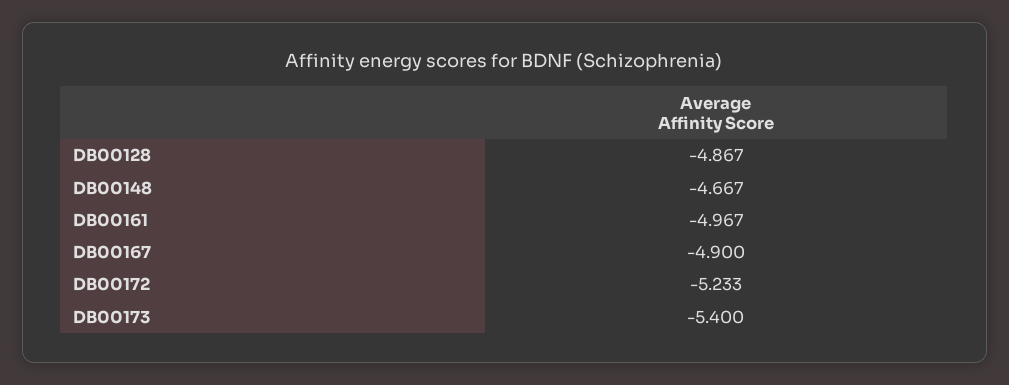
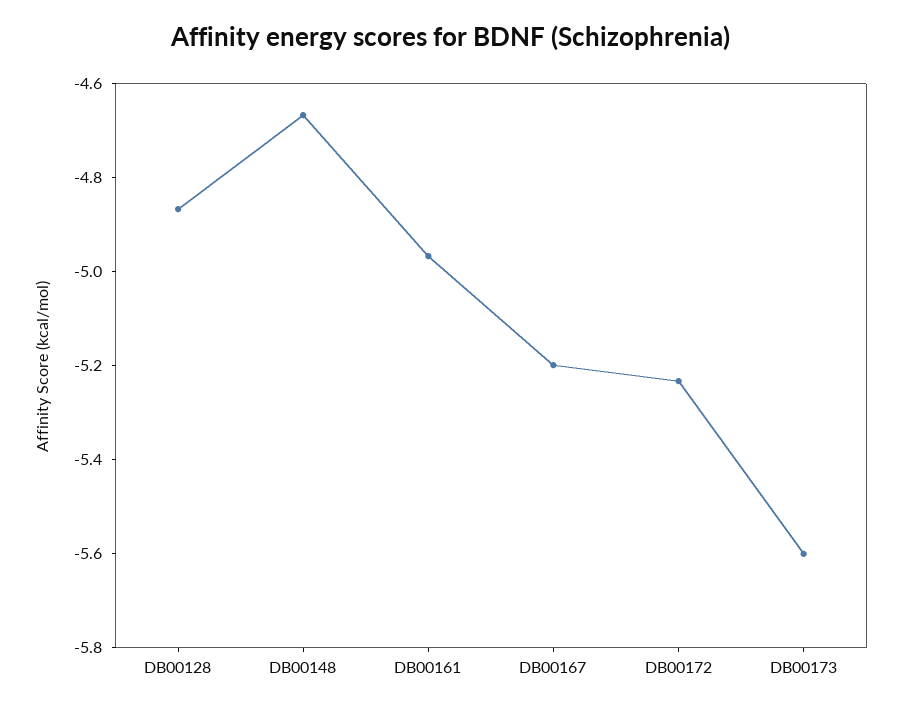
DB00167: -4.9 -> -5.2
DB00173: -5.4 -> -5.6

